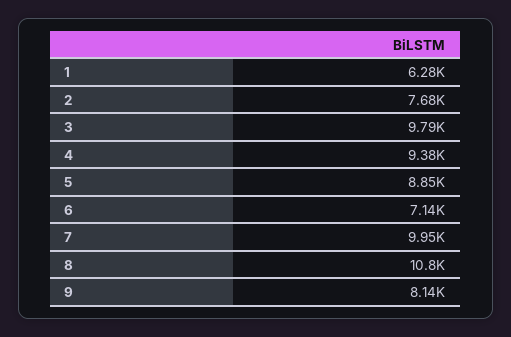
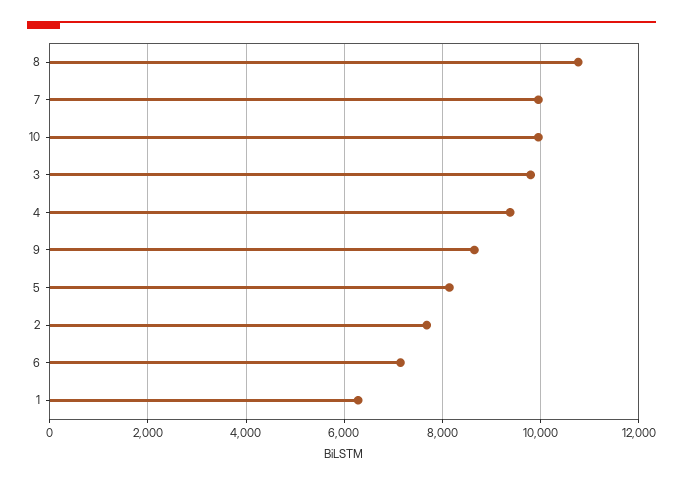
5: 8850 -> 8200
9: 8140 -> 8600
10: none -> 10000

